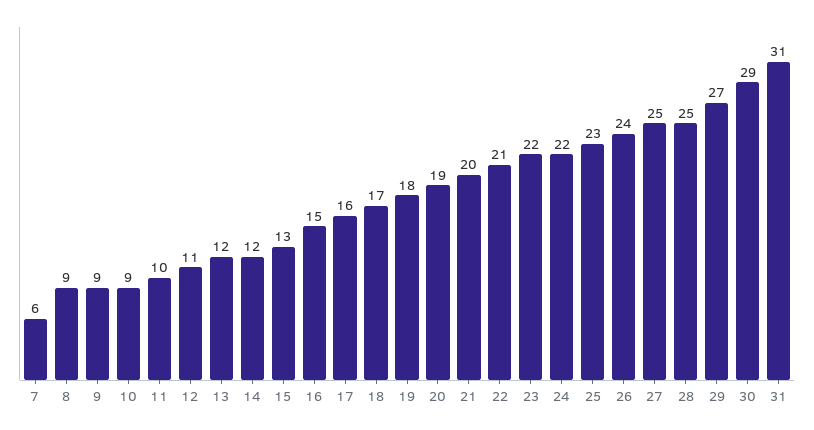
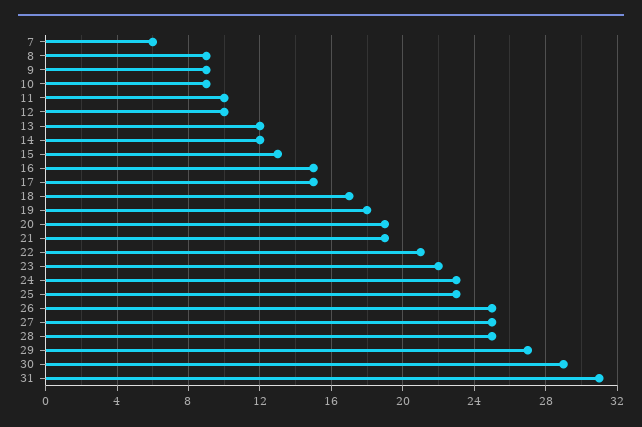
12: 11 -> 10
17: 16 -> 15
21: 20 -> 19
24: 22 -> 23
26: 24 -> 25

